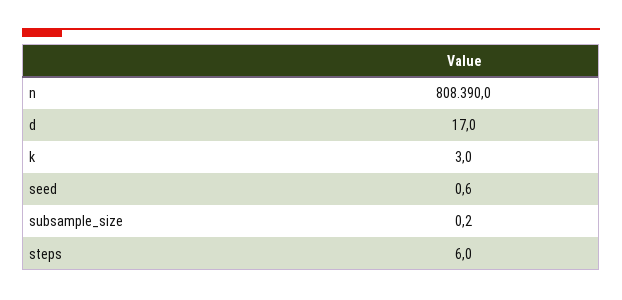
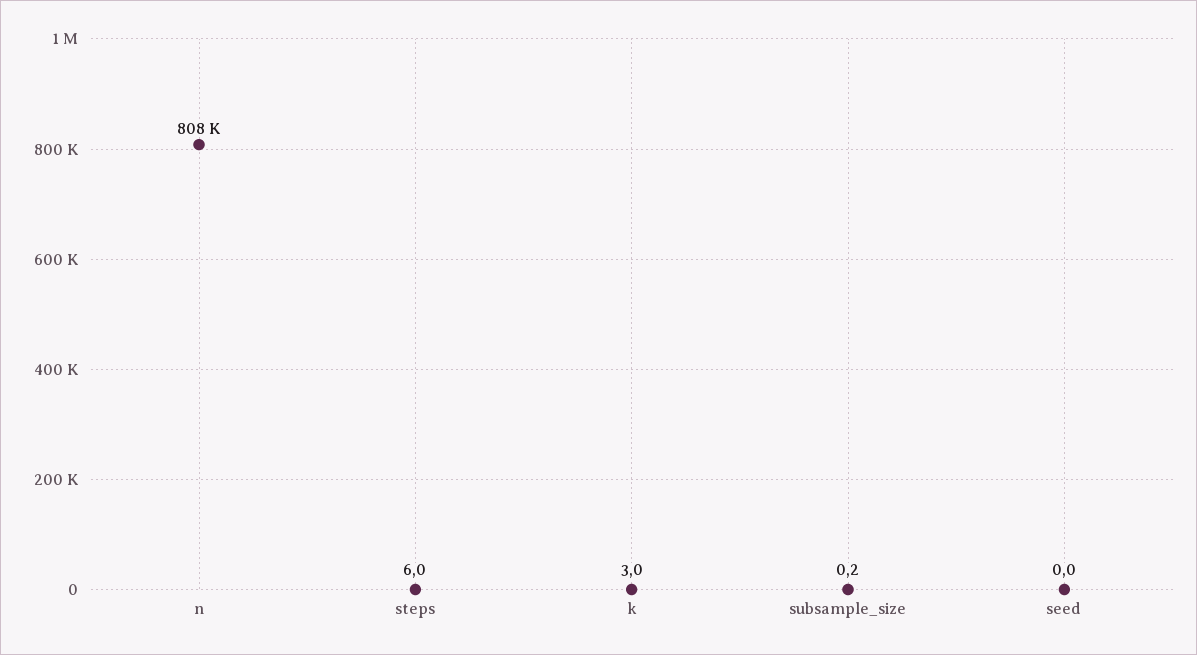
d: 17 -> none
seed: 0.6 -> 0

